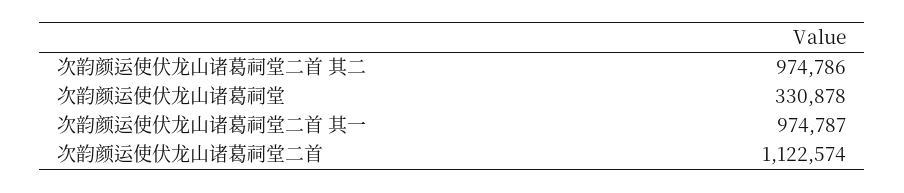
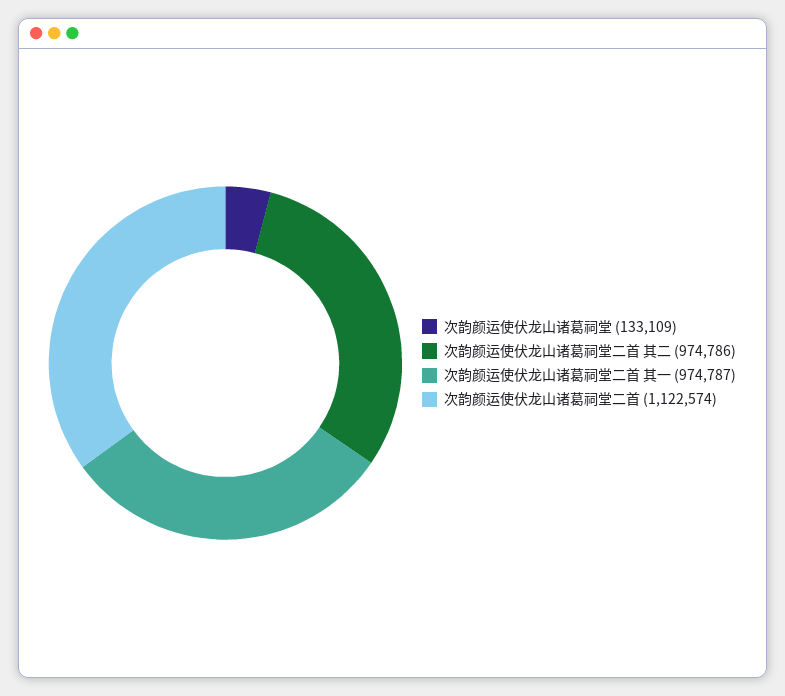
次韵颜运使伏龙山诸葛祠堂: 330878 -> 133109

